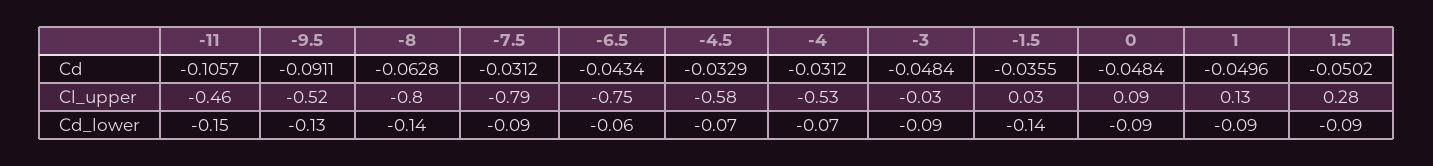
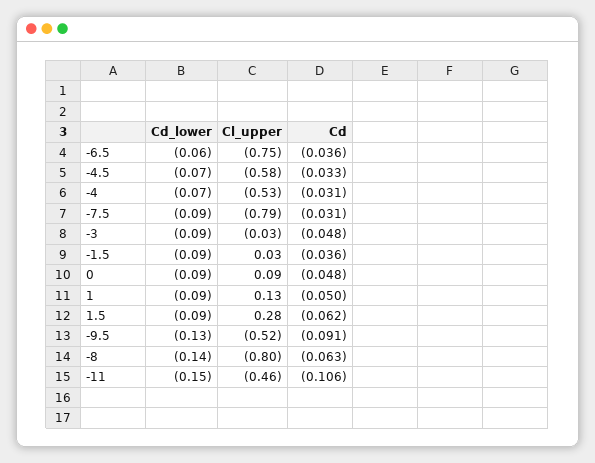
-6.5, Cd: -0.0434 -> -0.036
1.5, Cd: -0.0502 -> -0.062
-1.5, Cd_lower: -0.14 -> -0.09

